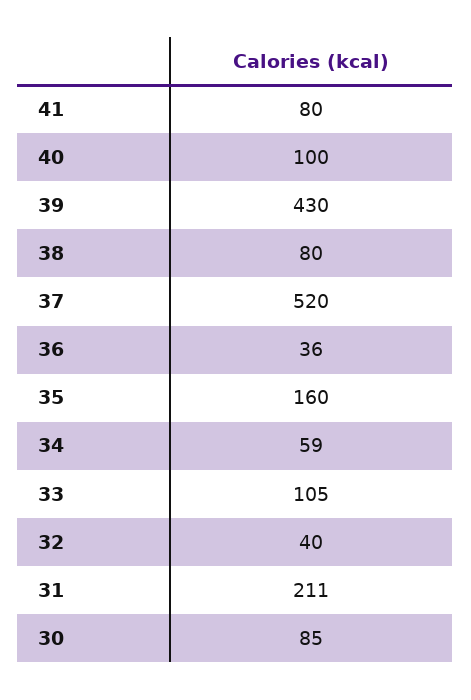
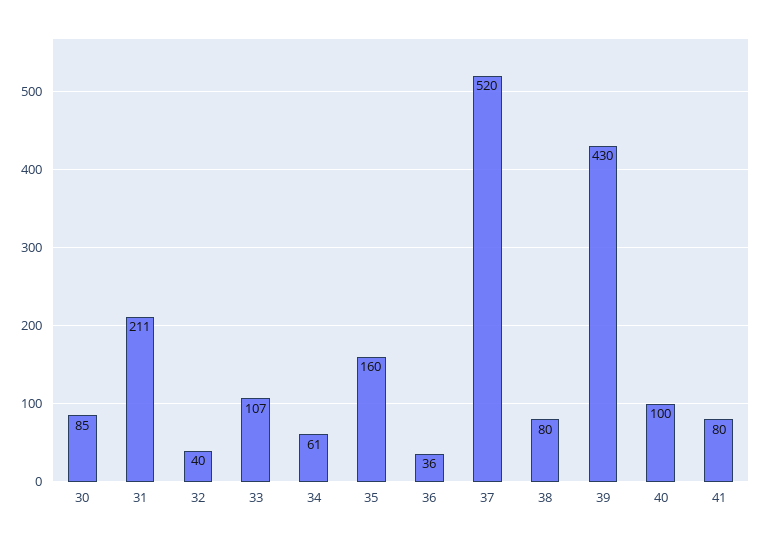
34: 59 -> 61
33: 105 -> 107

